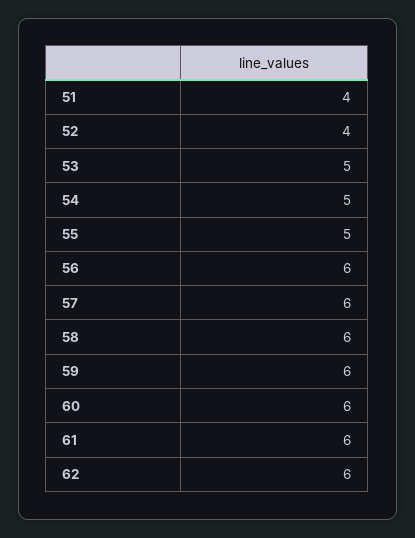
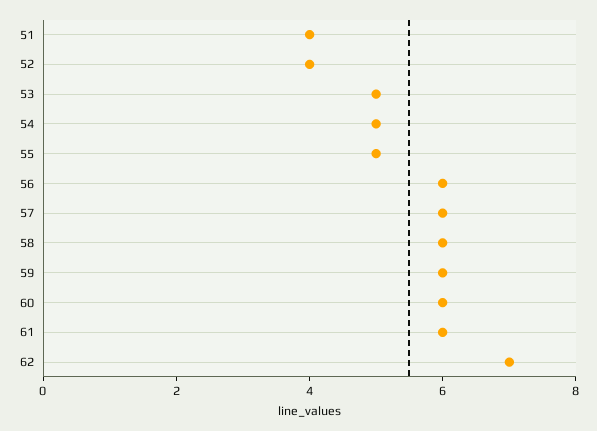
62: 6 -> 7

